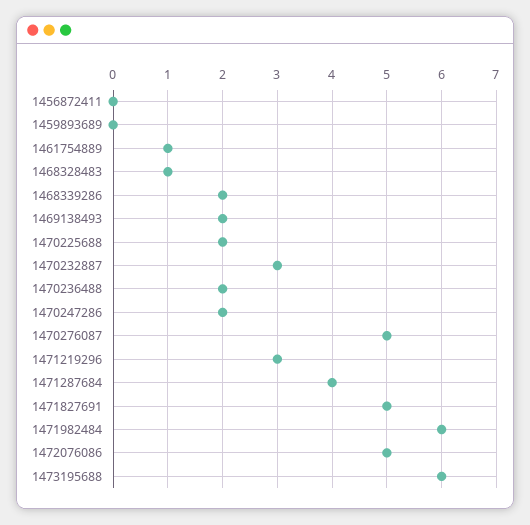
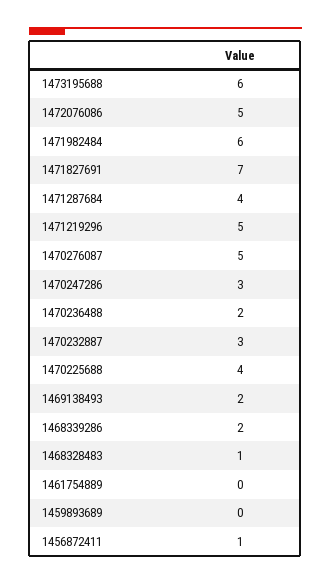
1456872411: 0 -> 1
1461754889: 1 -> 0
1470225688: 2 -> 4
1470247286: 2 -> 3
1471219296: 3 -> 5
1471827691: 5 -> 7

